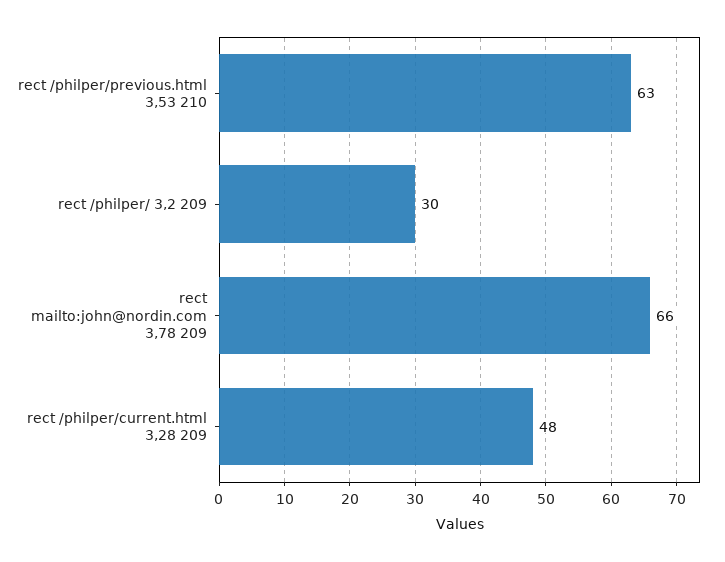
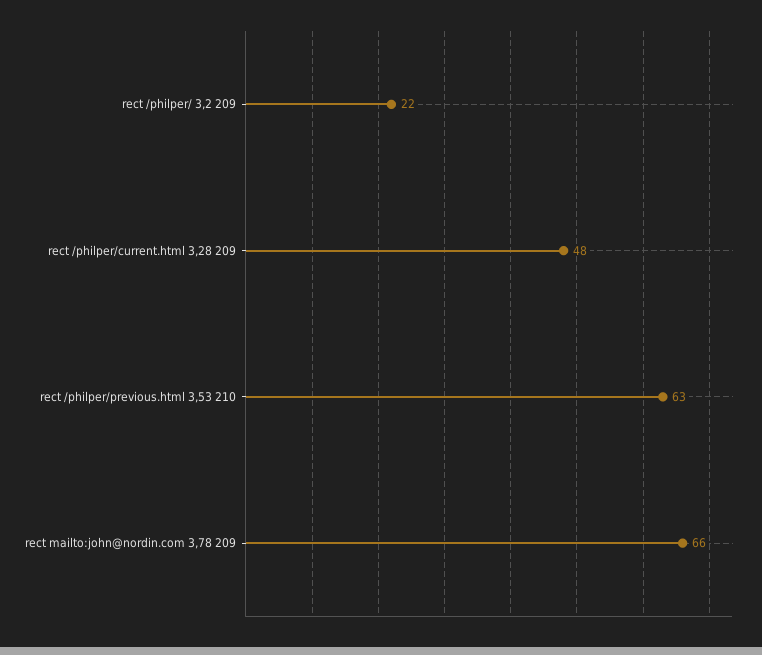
rect /philper/ 3,2 209: 30 -> 22

